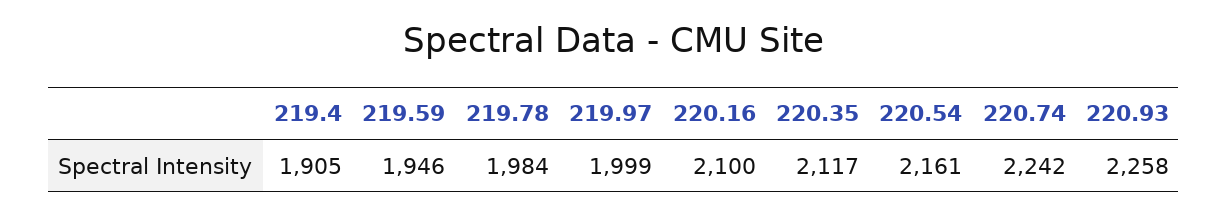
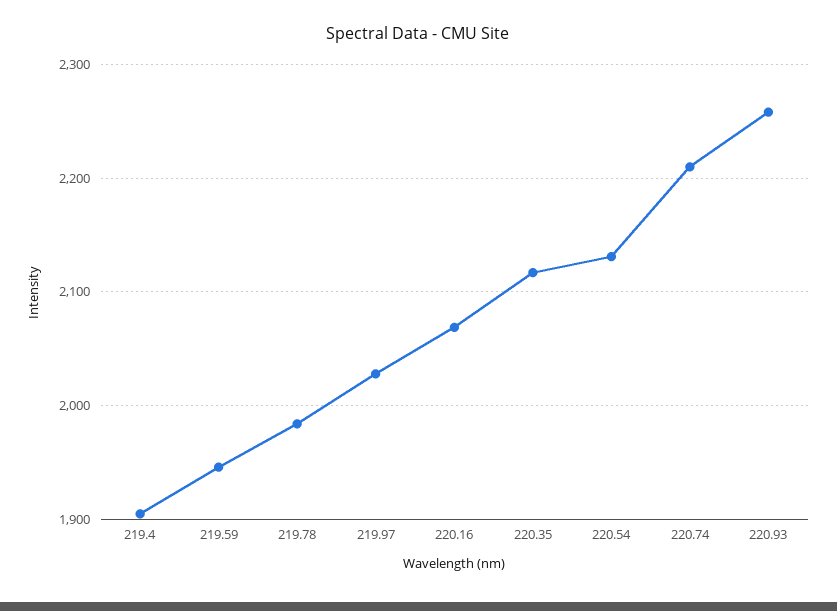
219.97: 1999 -> 2030
220.16: 2100 -> 2070
220.54: 2161 -> 2130
220.74: 2242 -> 2210

